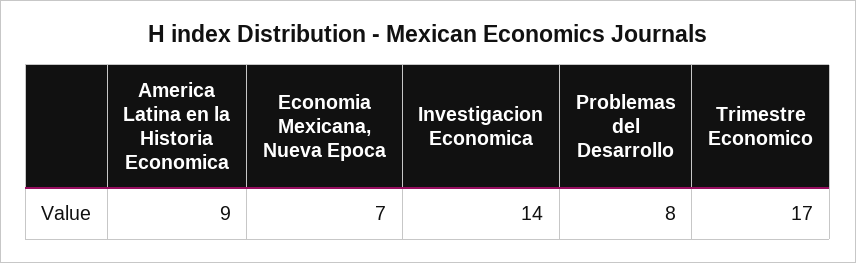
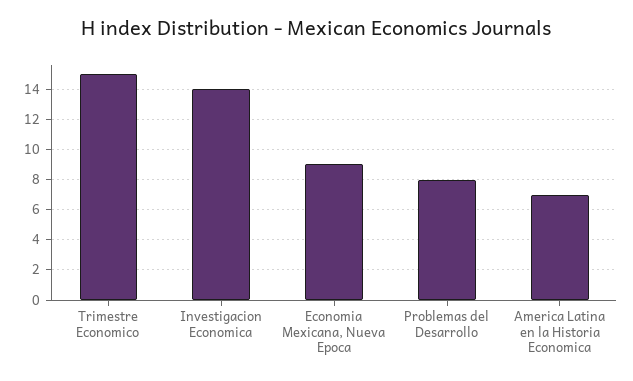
America Latina en la Historia Economica: 9 -> 7
Economia Mexicana, Nueva Epoca: 7 -> 9
Trimestre Economico: 17 -> 15

